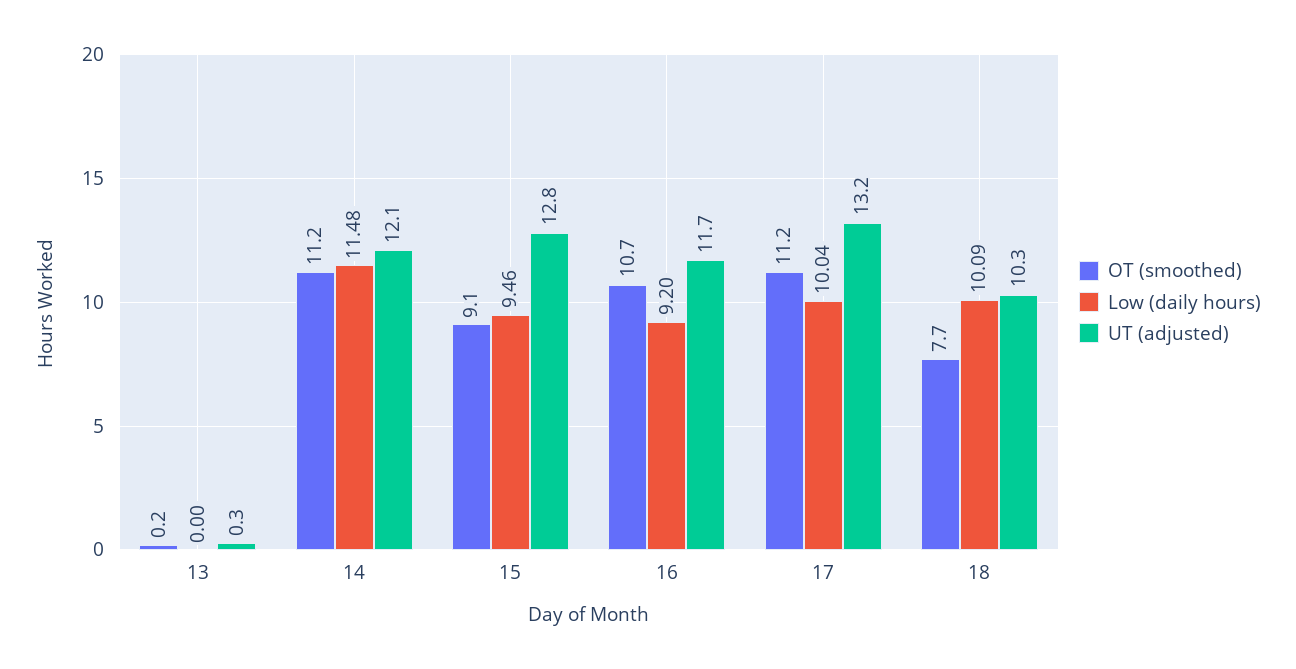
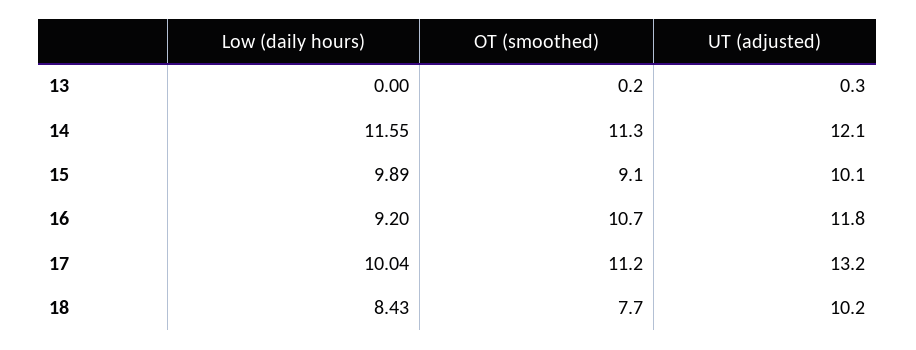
OT (smoothed), 14: 11.2 -> 11.3
Low (daily hours), 14: 11.48 -> 11.55
Low (daily hours), 15: 9.46 -> 9.89
UT (adjusted), 15: 12.8 -> 10.1
UT (adjusted), 16: 11.7 -> 11.8
Low (daily hours), 18: 10.09 -> 8.43
UT (adjusted), 18: 10.3 -> 10.2

